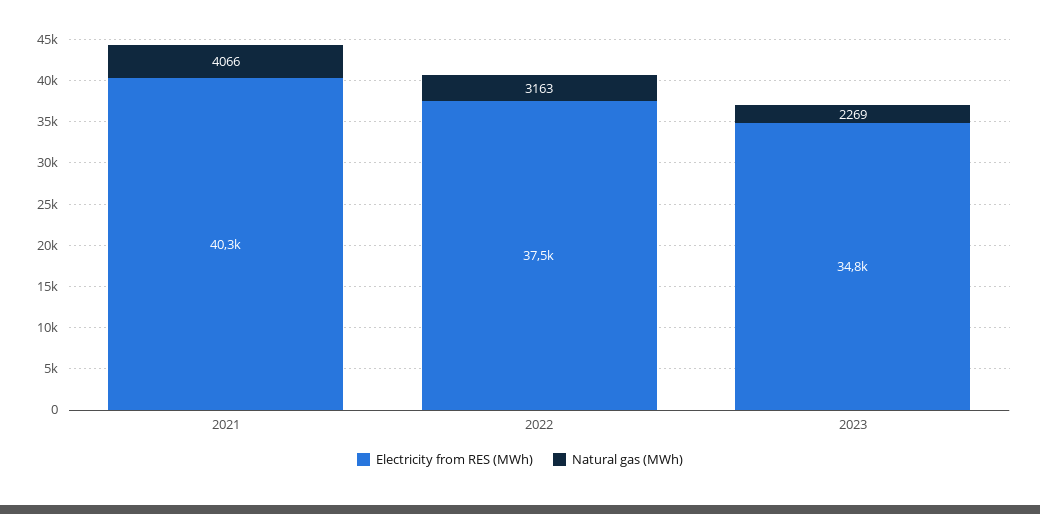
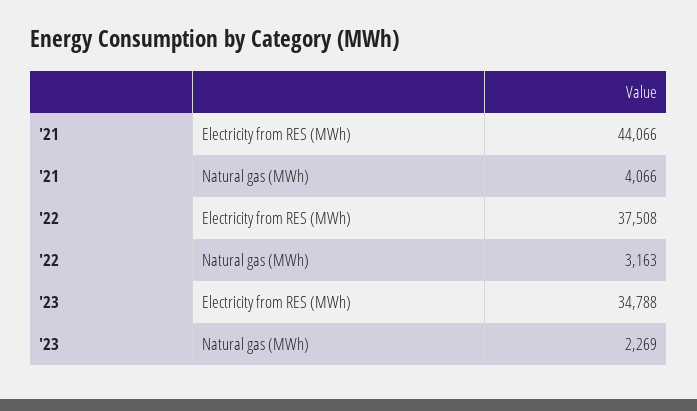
Electricity from RES (MWh), 2021: 40300 -> 44066

